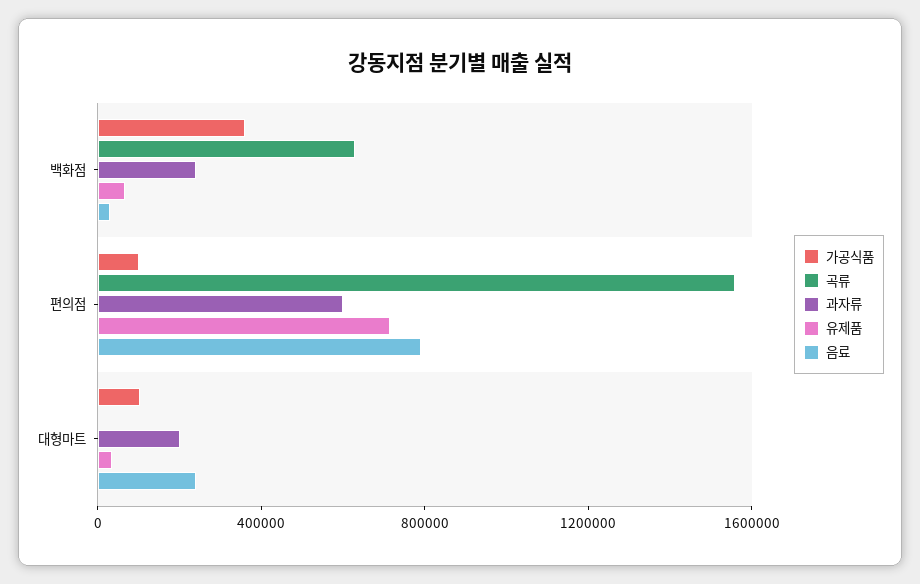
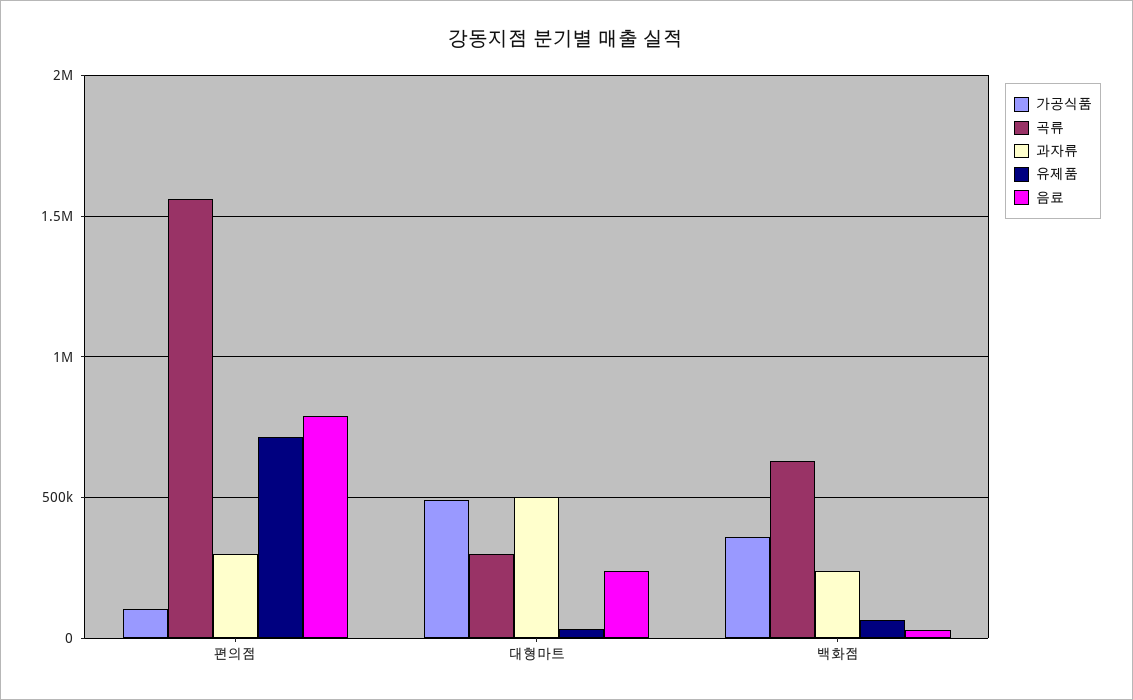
과자류, 편의점: 600000 -> 300000
가공식품, 대형마트: 100000 -> 500000
곡류, 대형마트: 0 -> 300000
과자류, 대형마트: 200000 -> 500000

